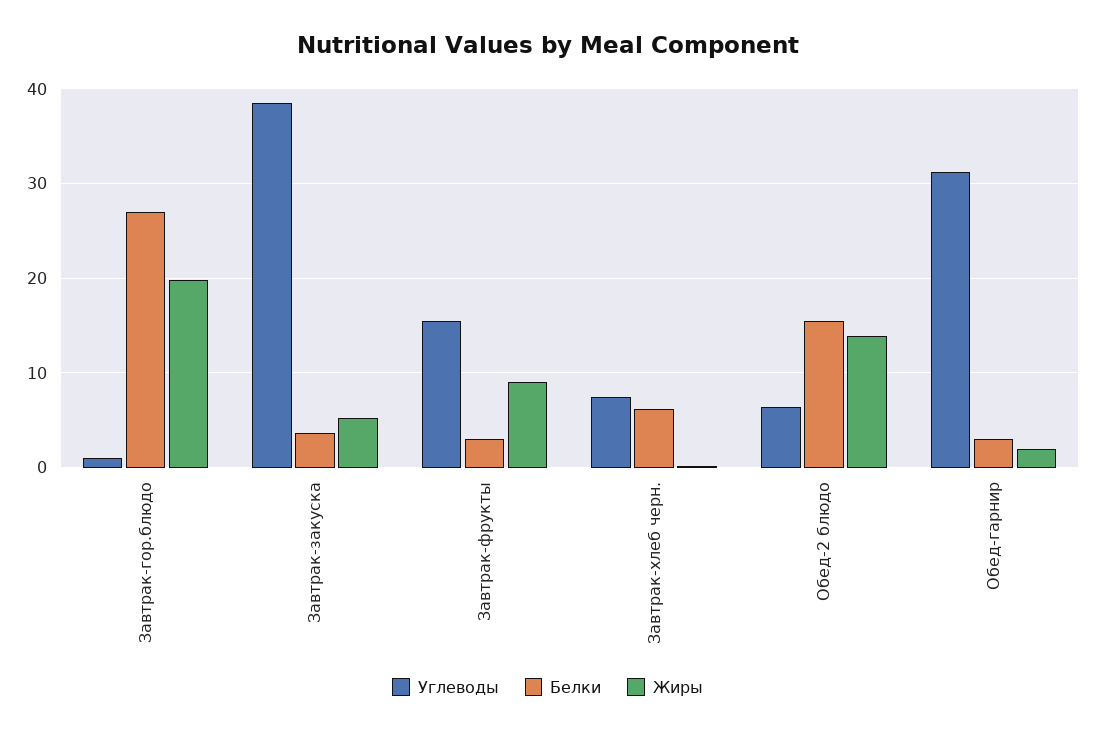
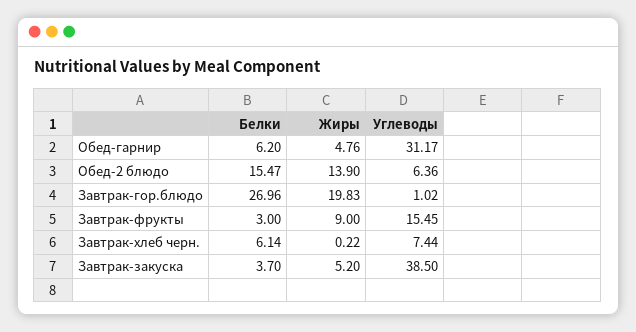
Белки, Обед-гарнир: 3 -> 6.2
Жиры, Обед-гарнир: 2 -> 4.76

